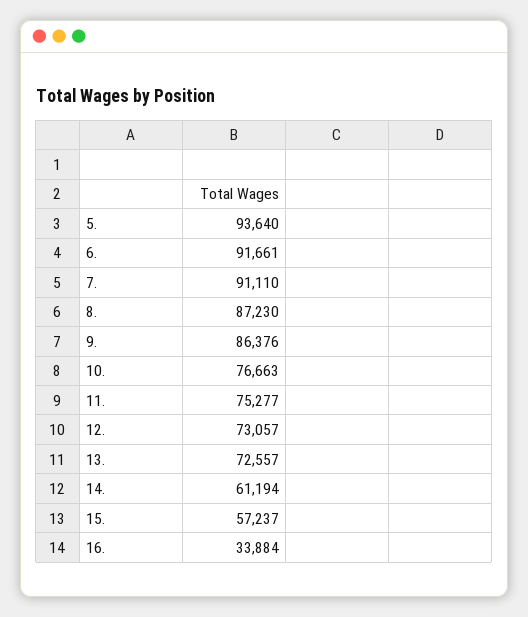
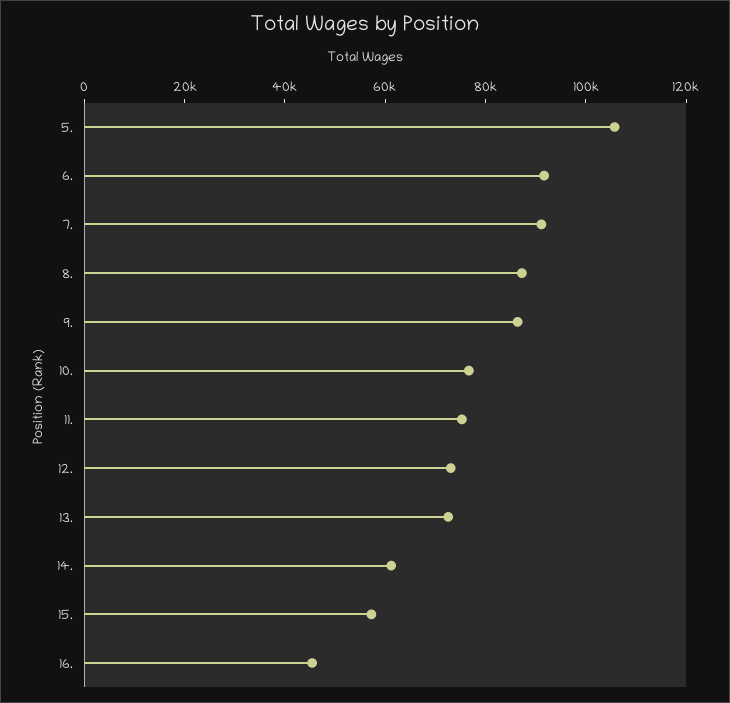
5.: 93640 -> 105000
16.: 33884 -> 45000

